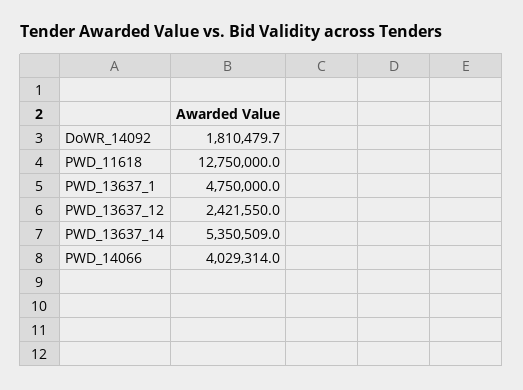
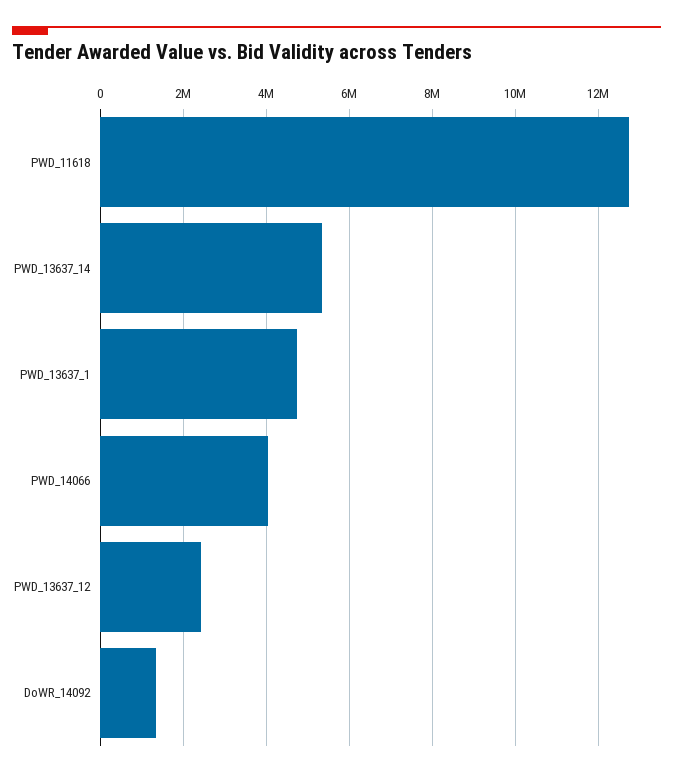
DoWR_14092: 1810479.7 -> 1400000

